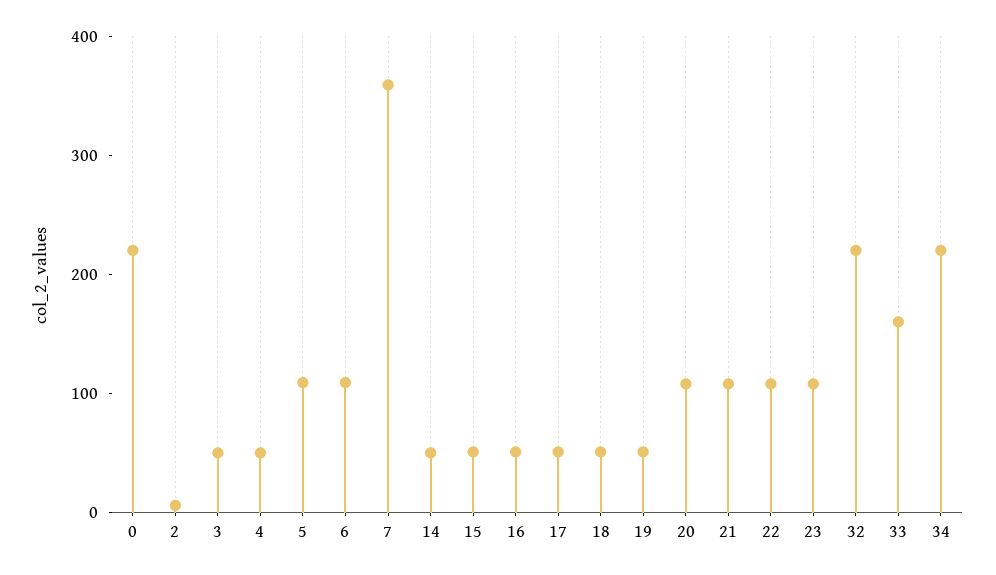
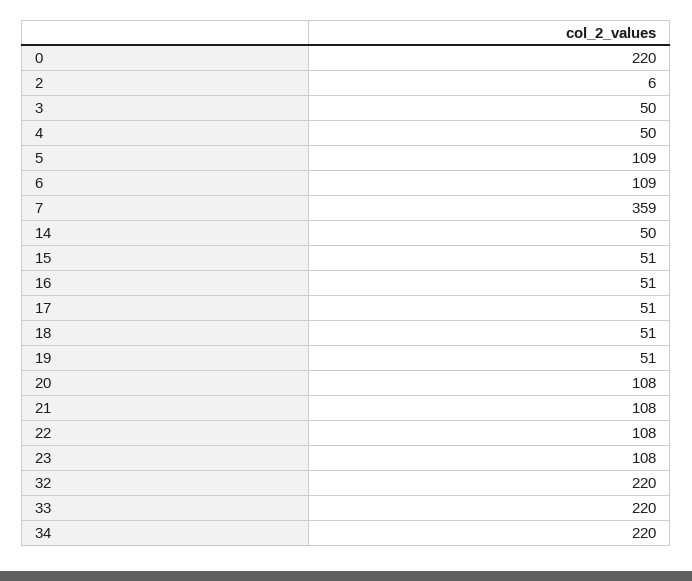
33: 160 -> 220

